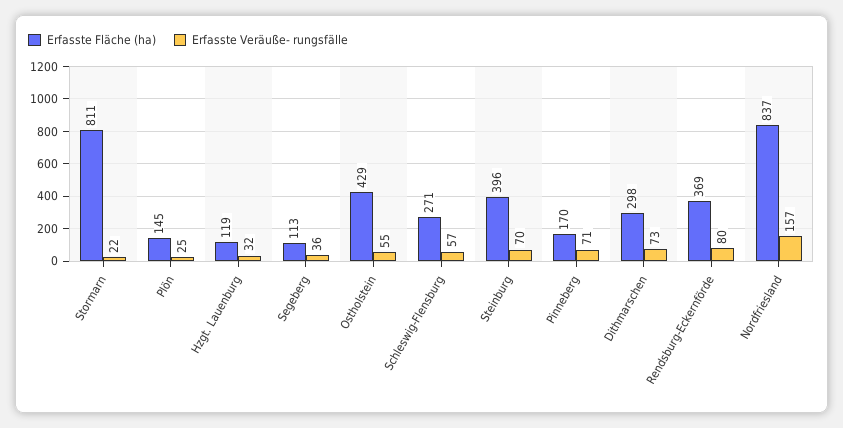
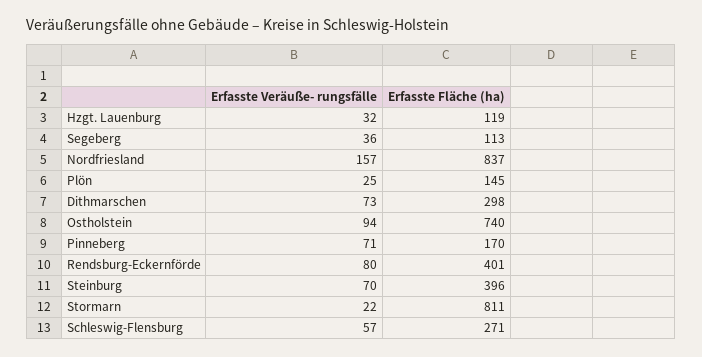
Erfasste Fläche (ha), Ostholstein: 429 -> 740
Erfasste Veräuße- rungsfälle, Ostholstein: 55 -> 94
Erfasste Fläche (ha), Rendsburg-Eckernförde: 369 -> 401

